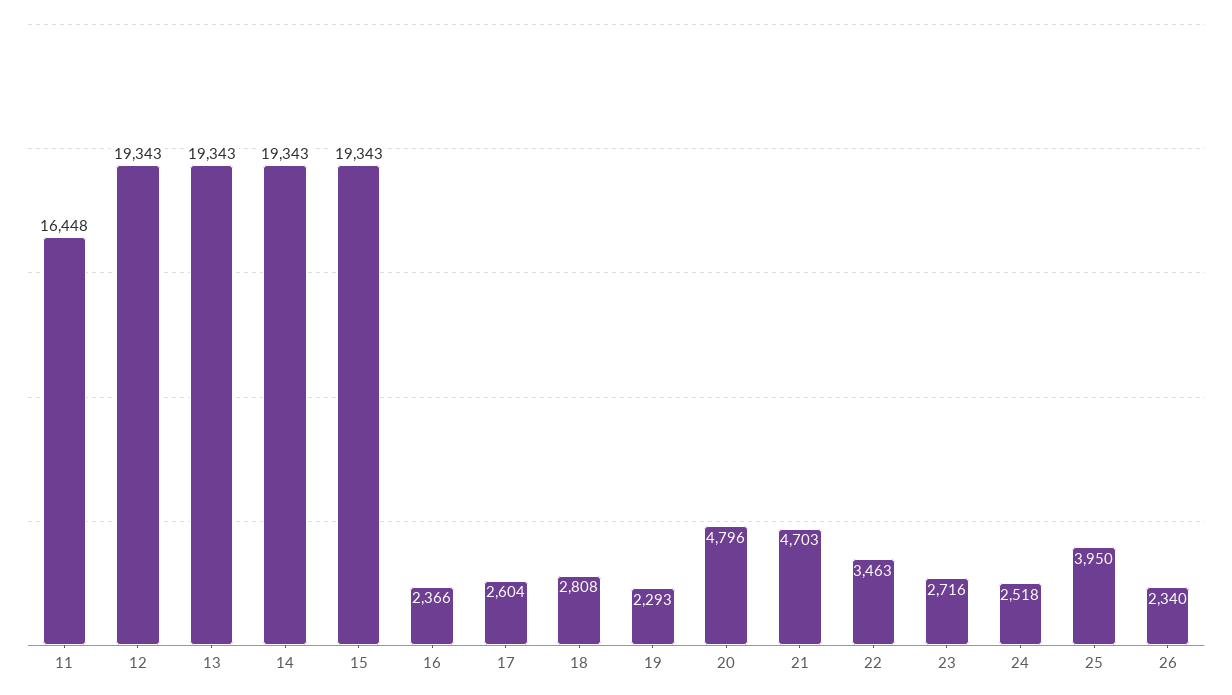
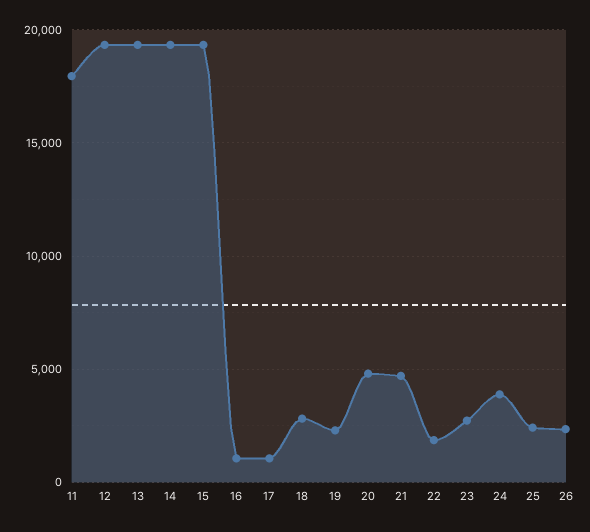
11: 16448 -> 18000
16: 2366 -> 1000
17: 2604 -> 1000
22: 3463 -> 2000
24: 2518 -> 4000
25: 3950 -> 2500

